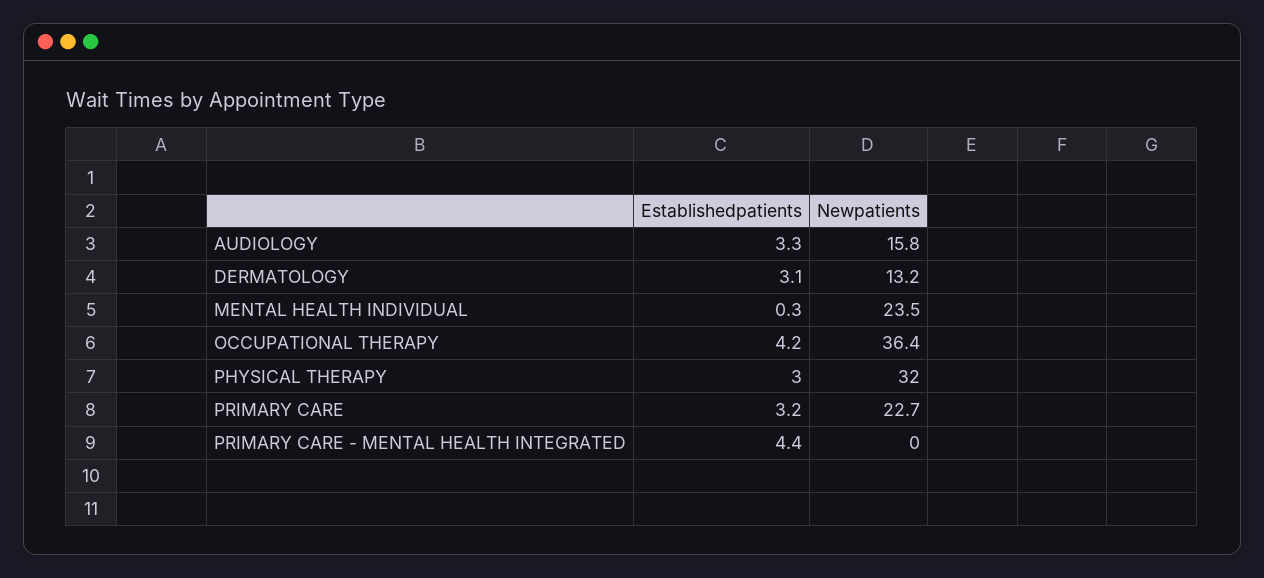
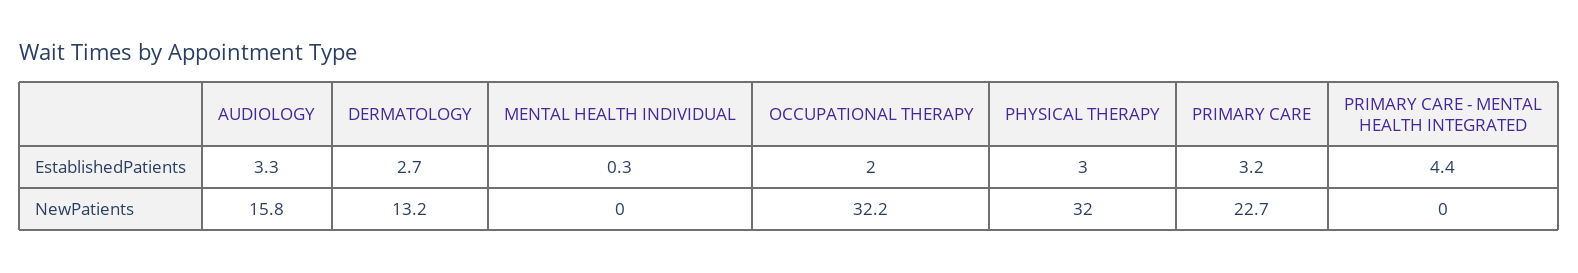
Establishedpatients, DERMATOLOGY: 3.1 -> 2.7
Newpatients, MENTAL HEALTH INDIVIDUAL: 23.5 -> 0
Establishedpatients, OCCUPATIONAL THERAPY: 4.2 -> 2
Newpatients, OCCUPATIONAL THERAPY: 36.4 -> 32.2

